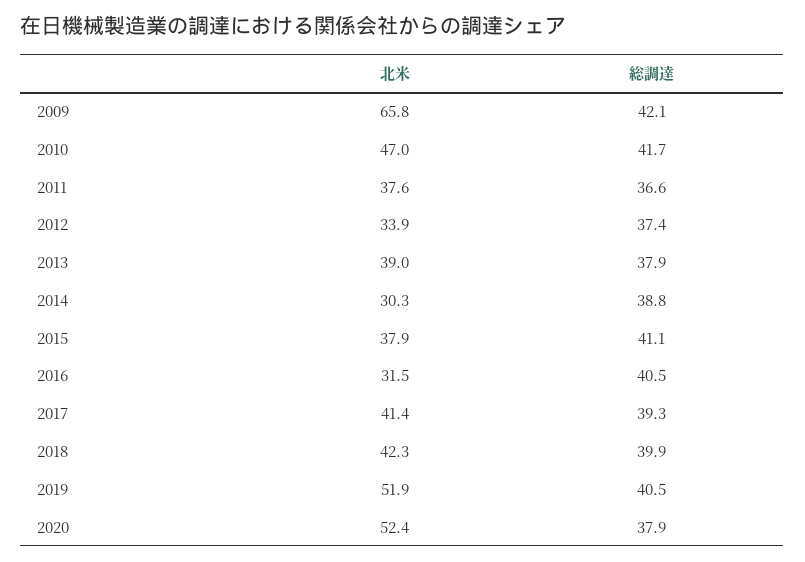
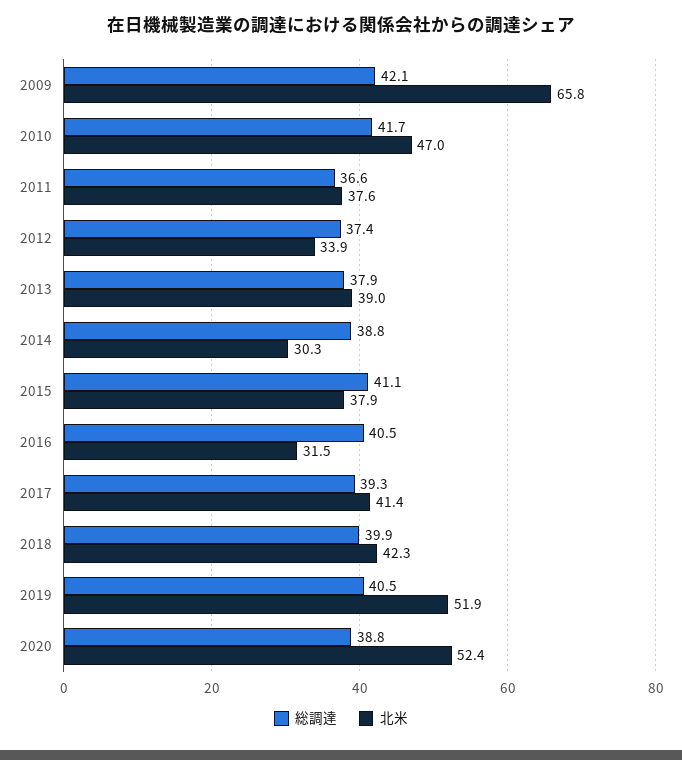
総調達, 2020: 37.9 -> 38.8

